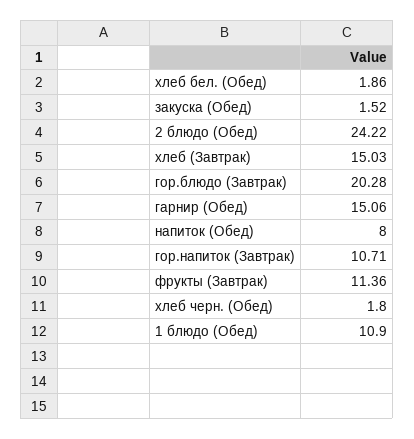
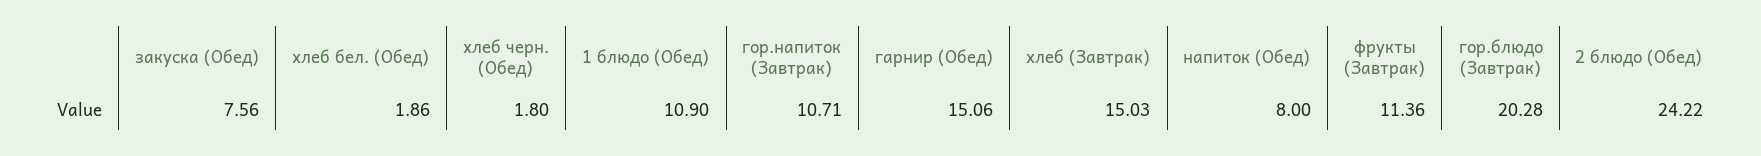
закуска (Обед): 1.52 -> 7.56

